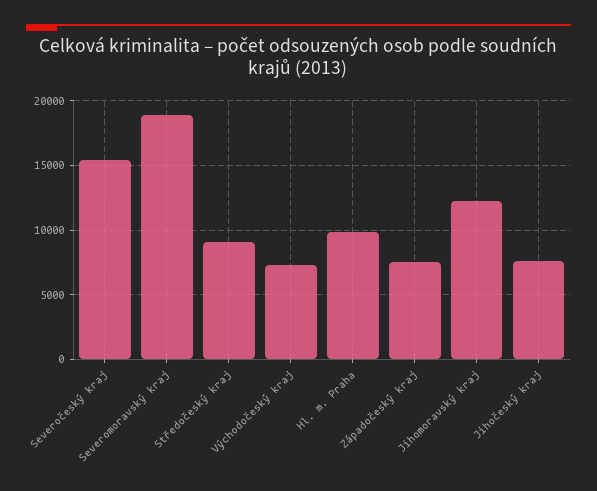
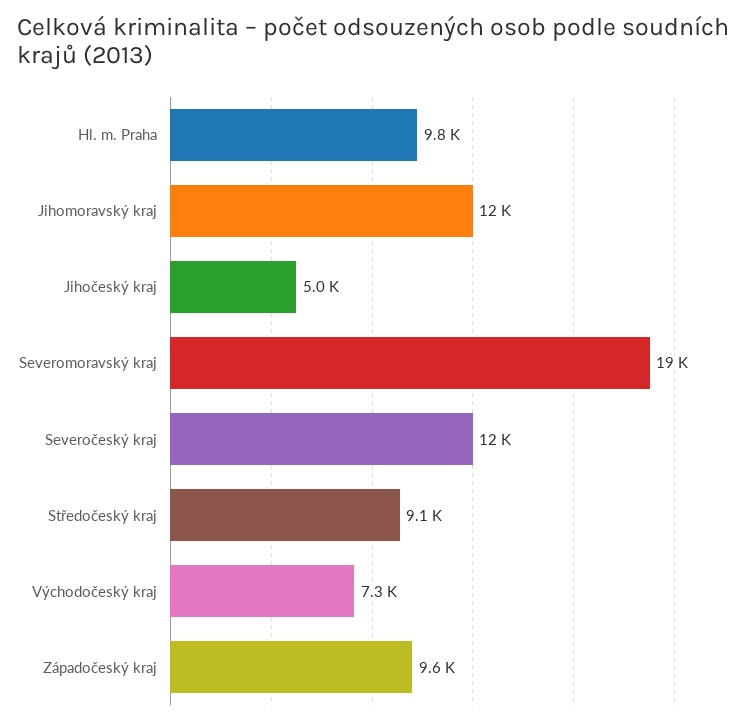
Severočeský kraj: 15500 -> 12000
Západočeský kraj: 7500 -> 9600
Jihočeský kraj: 7500 -> 5000

